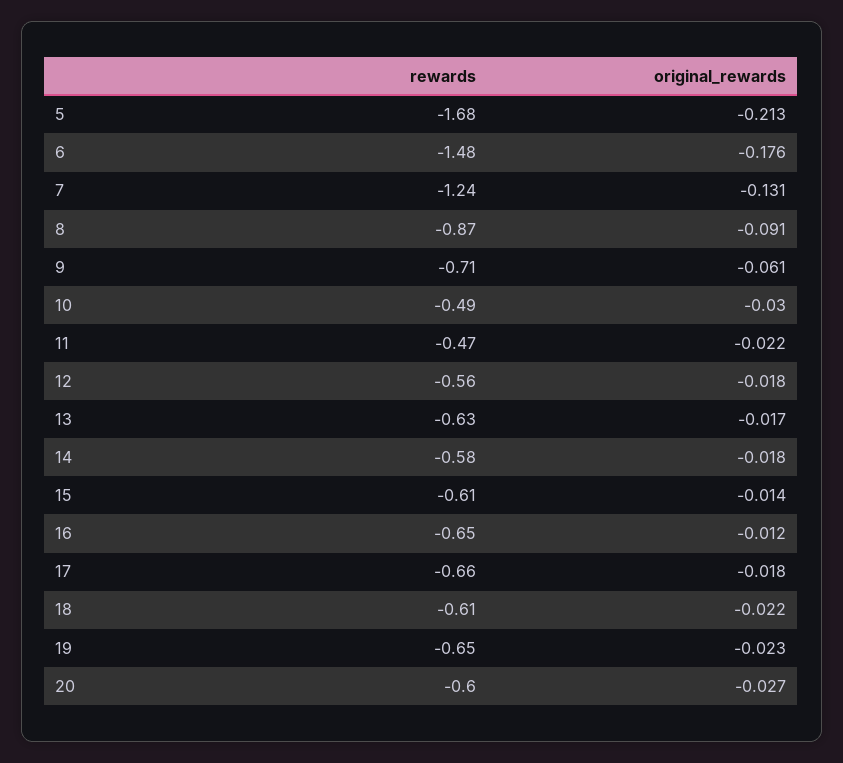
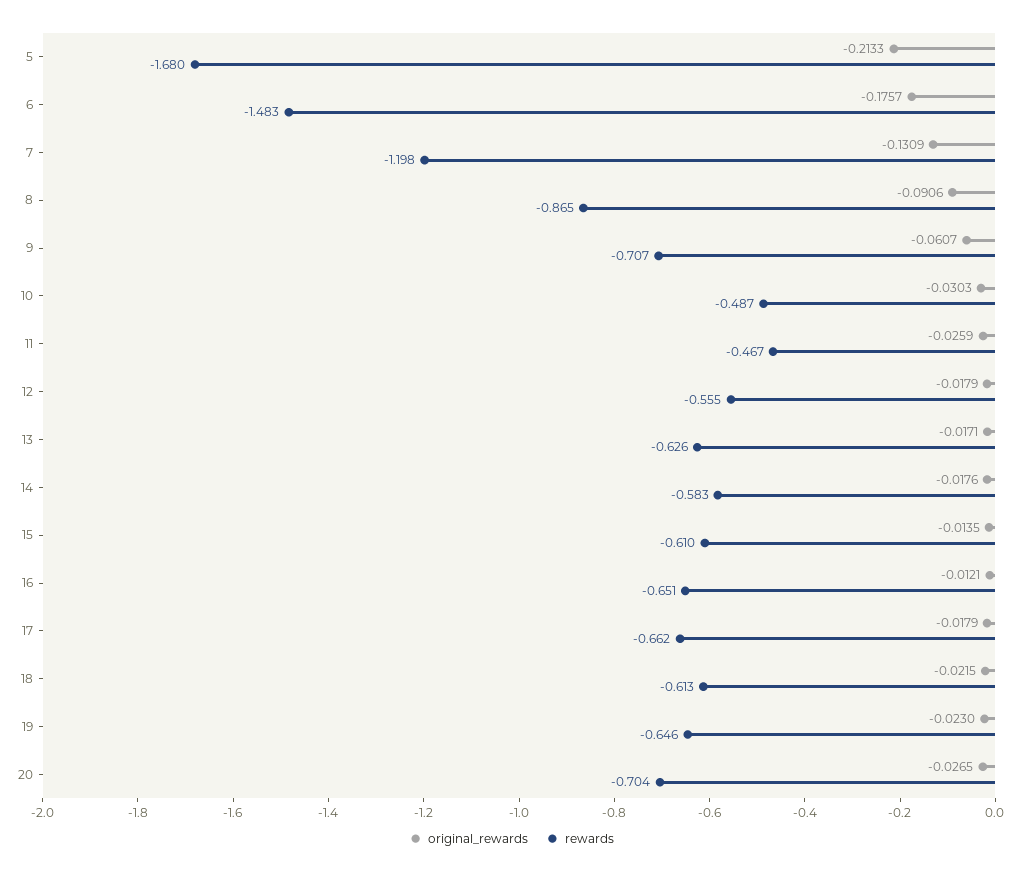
rewards, 7: -1.24 -> -1.198
original_rewards, 11: -0.022 -> -0.0259
rewards, 20: -0.6 -> -0.704

